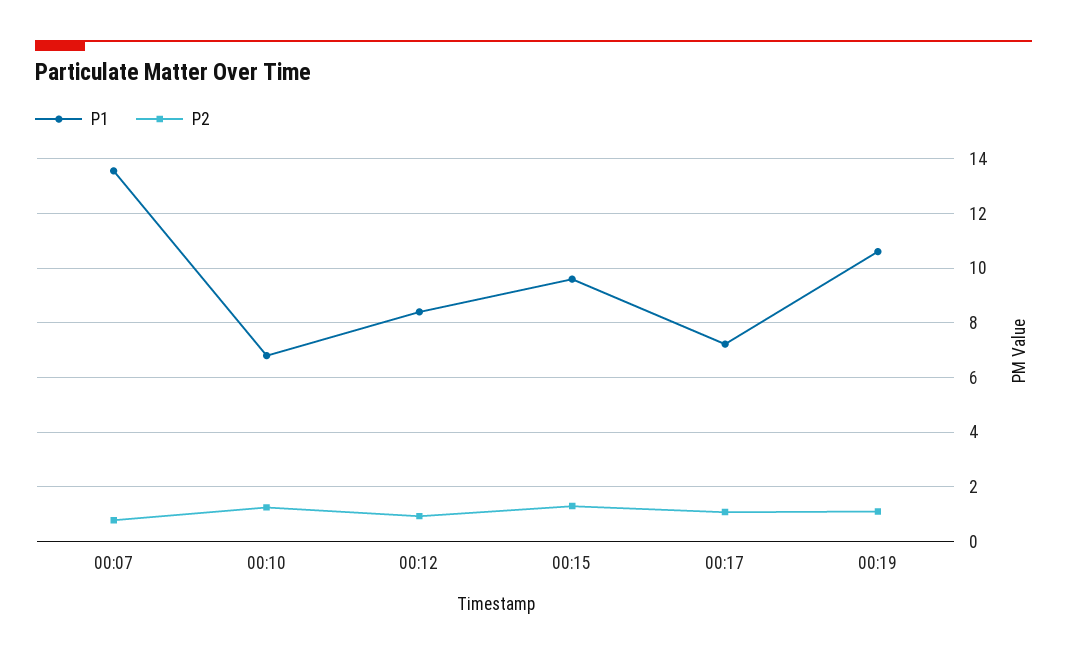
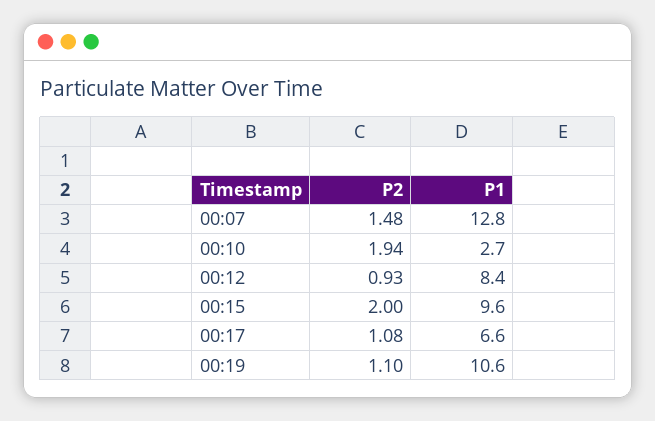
P1, 00:07: 13.5 -> 12.8
P2, 00:07: 0.75 -> 1.48
P1, 00:10: 6.75 -> 2.7
P2, 00:10: 1.25 -> 1.94
P2, 00:15: 1.25 -> 2
P1, 00:17: 7.25 -> 6.6

